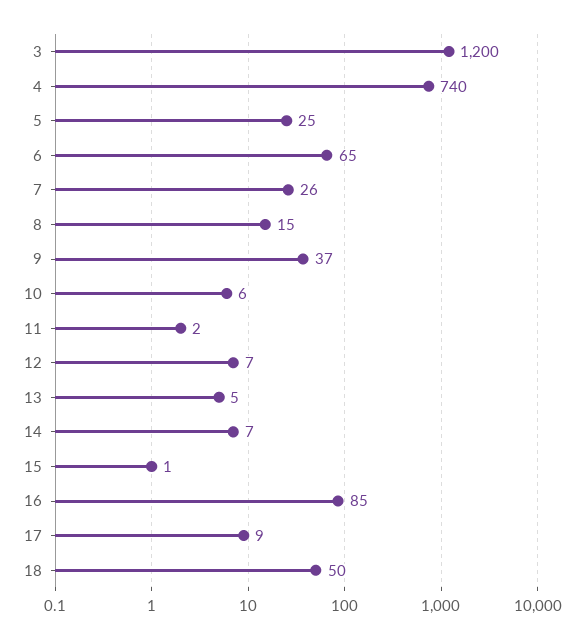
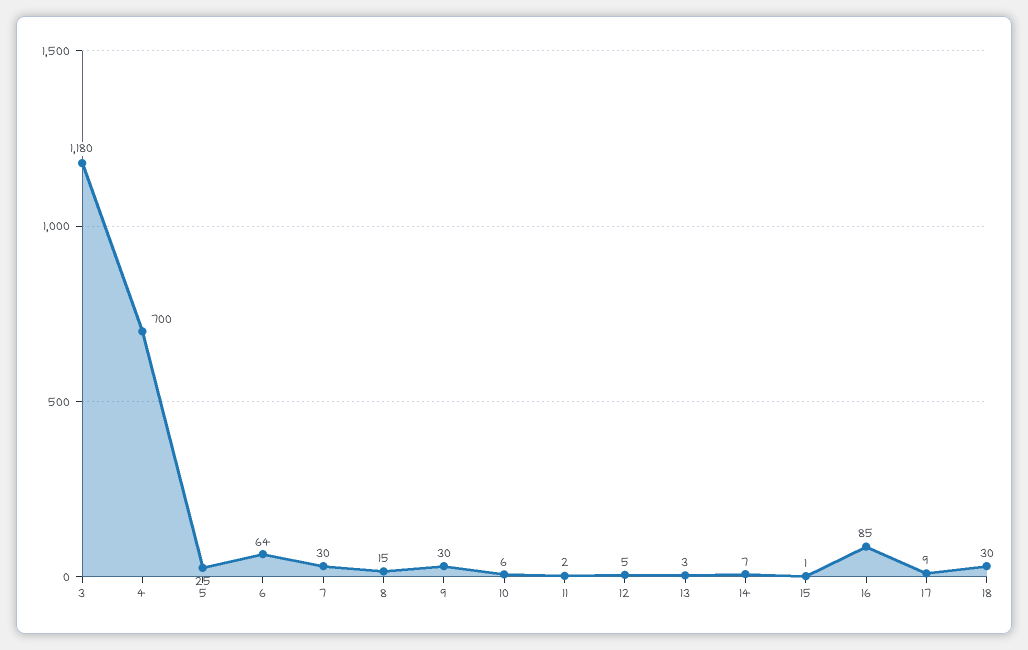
3: 1200 -> 1180
4: 740 -> 700
6: 65 -> 64
7: 26 -> 30
9: 37 -> 30
12: 7 -> 5
13: 5 -> 3
18: 50 -> 30

